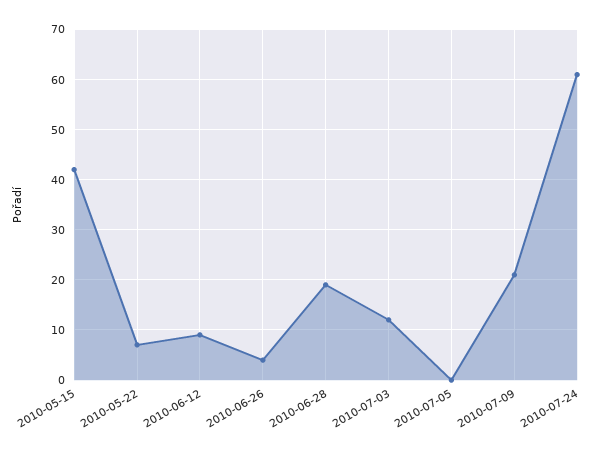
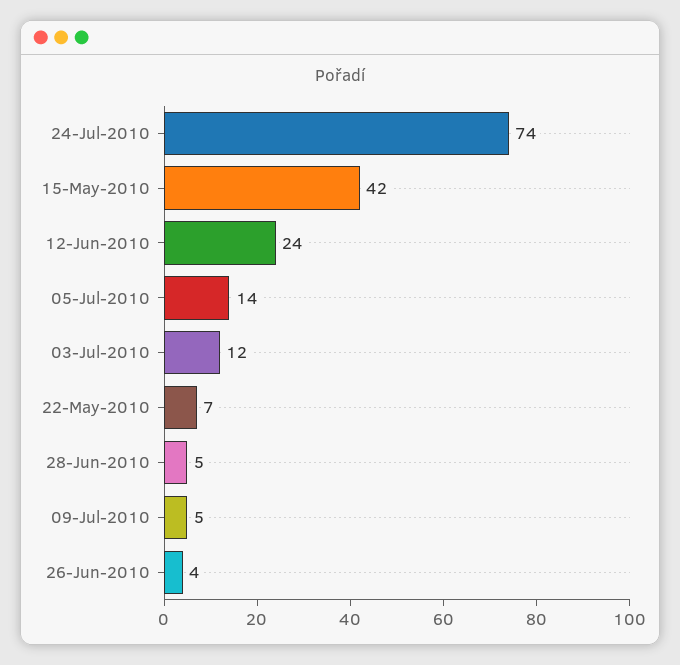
2010-06-12: 10 -> 24
2010-06-28: 20 -> 5
2010-07-05: 0 -> 14
2010-07-09: 20 -> 5
2010-07-24: 60 -> 74

